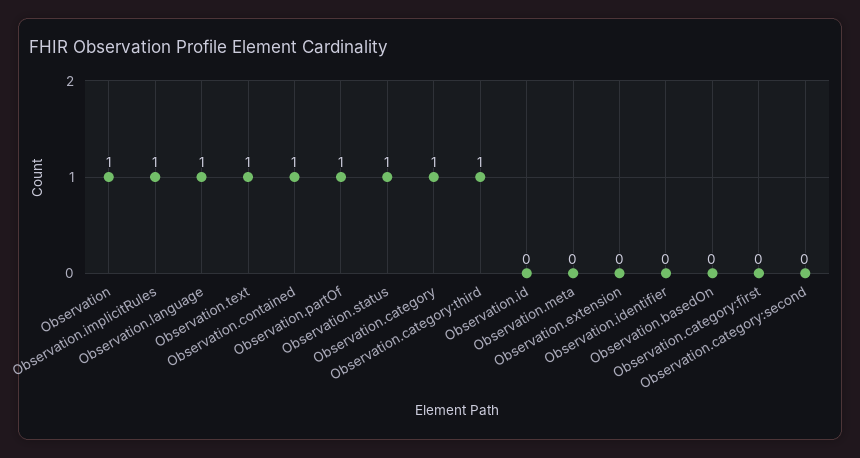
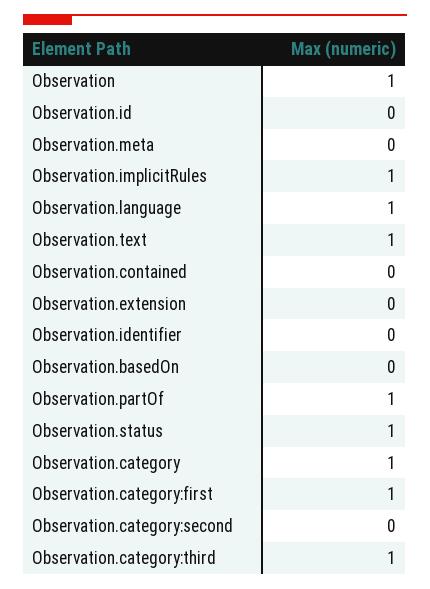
Observation.contained: 1 -> 0
Observation.category:first: 0 -> 1

